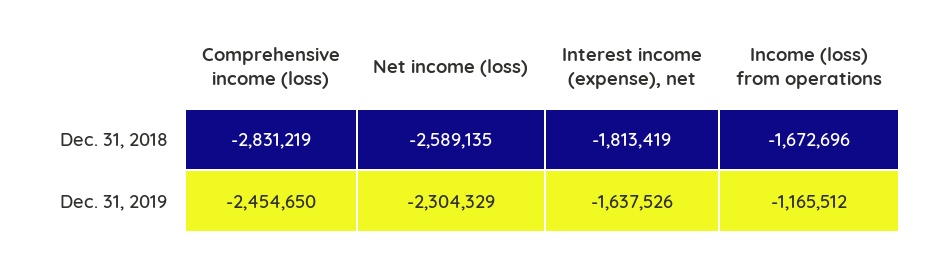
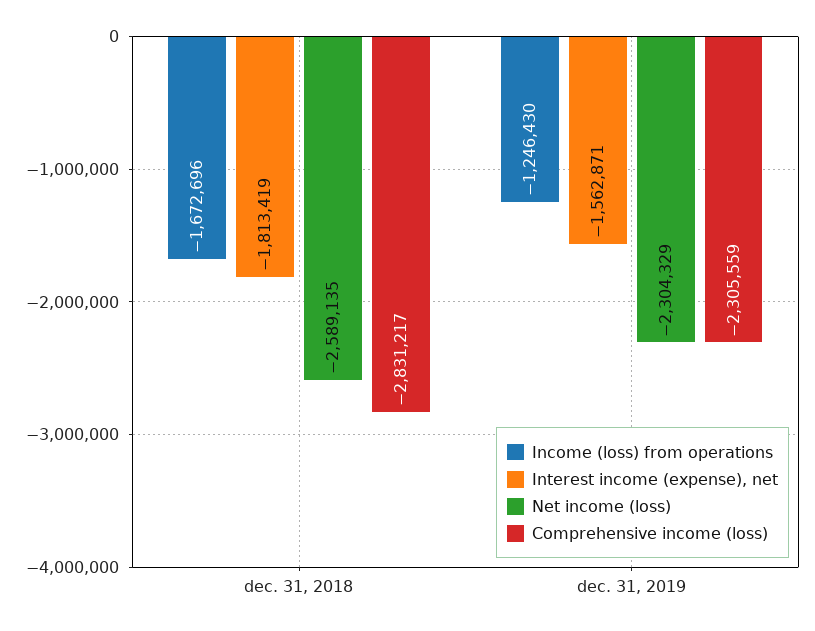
Comprehensive income (loss), Dec. 31, 2018: -2831219 -> -2831217
Comprehensive income (loss), Dec. 31, 2019: -2454650 -> -2305559
Interest income (expense), net, Dec. 31, 2019: -1637526 -> -1562871
Income (loss) from operations, Dec. 31, 2019: -1165512 -> -1246430

